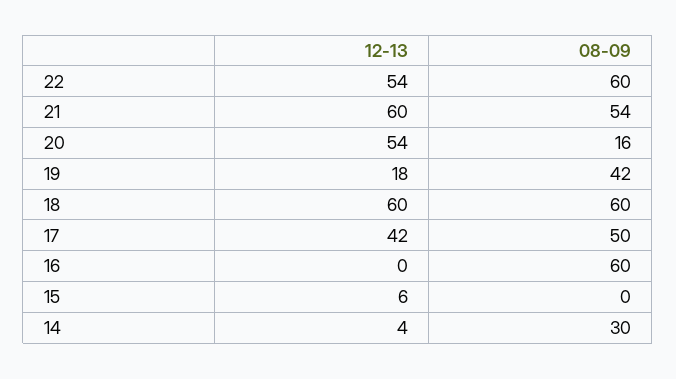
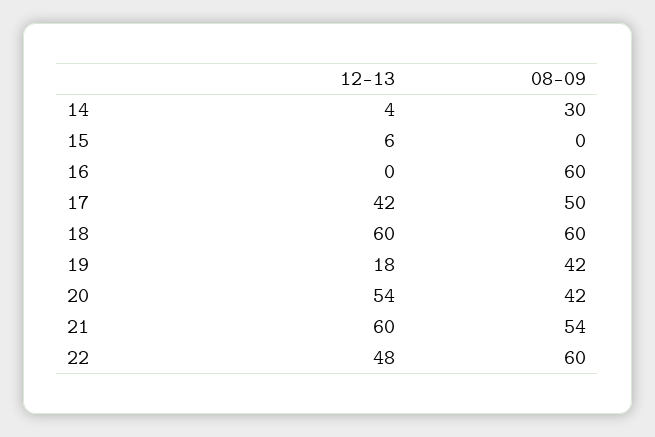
12-13, 22: 54 -> 48
08-09, 20: 16 -> 42

